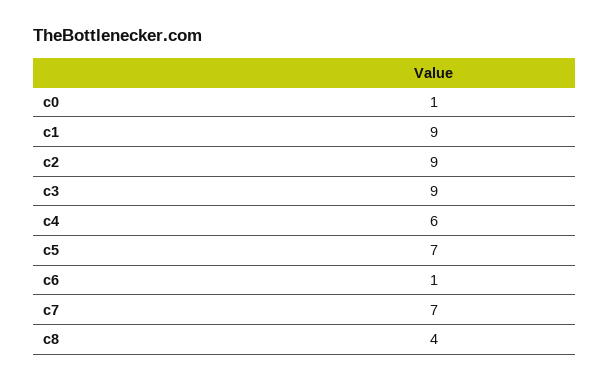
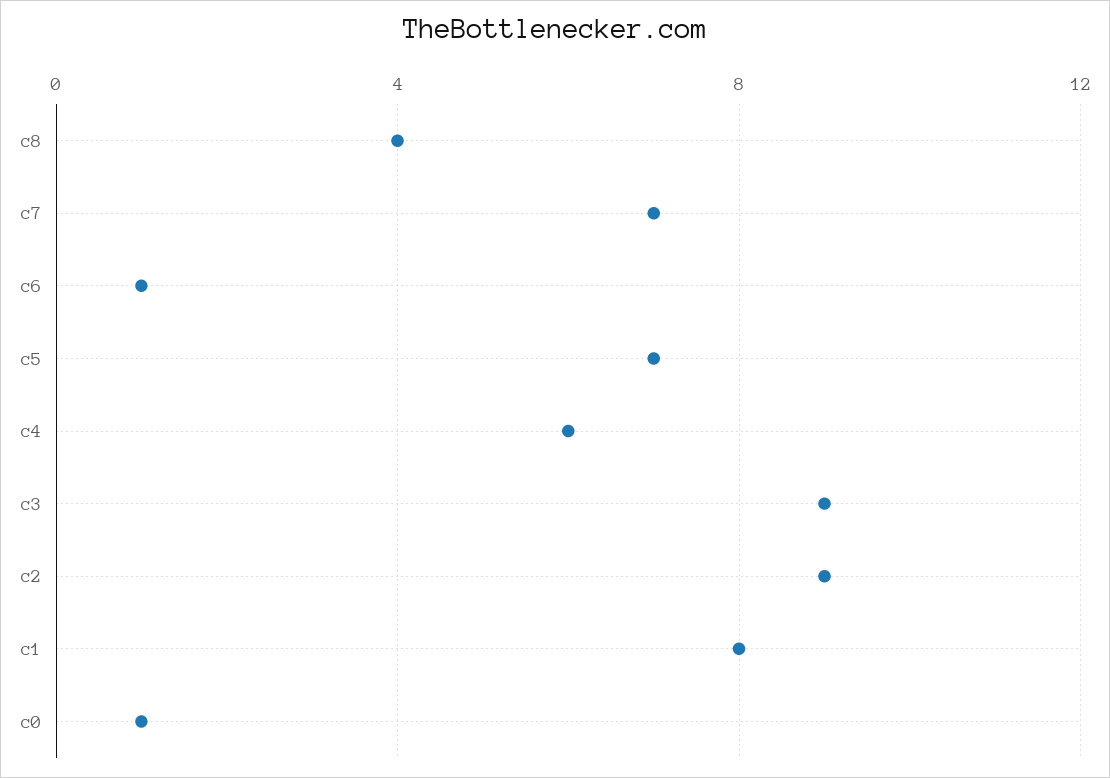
c1: 9 -> 8

